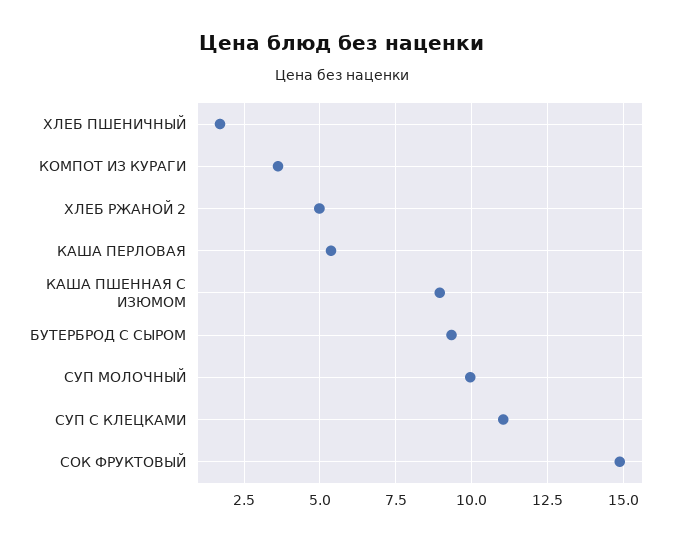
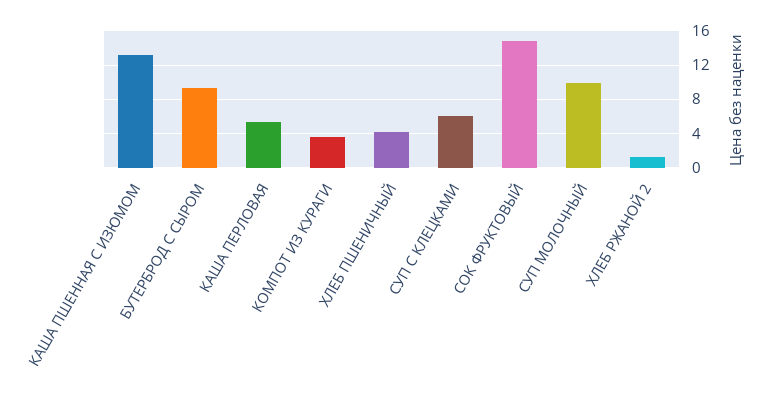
ХЛЕБ ПШЕНИЧНЫЙ: 1.75 -> 4
ХЛЕБ РЖАНОЙ 2: 5 -> 1
КАША ПШЕННАЯ С ИЗЮМОМ: 9 -> 13
СУП С КЛЕЦКАМИ: 11 -> 6

